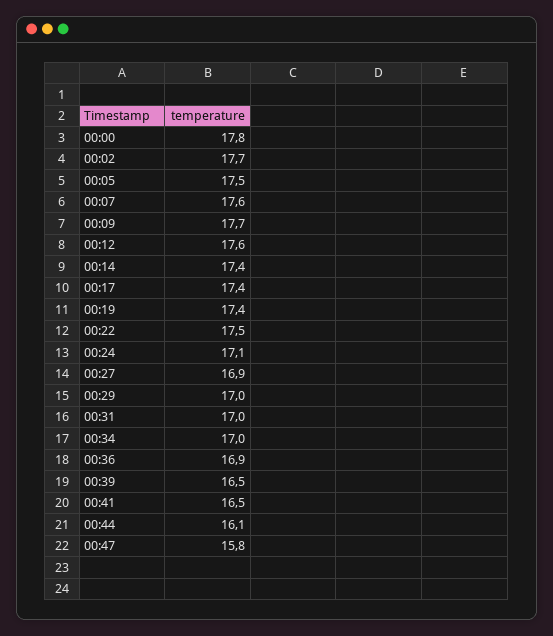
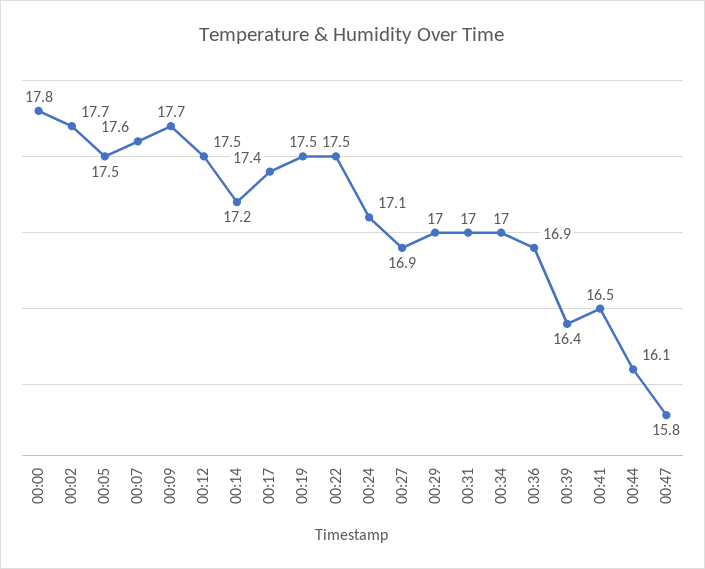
00:12: 17.6 -> 17.5
00:14: 17.4 -> 17.2
00:19: 17.4 -> 17.5
00:39: 16.5 -> 16.4

